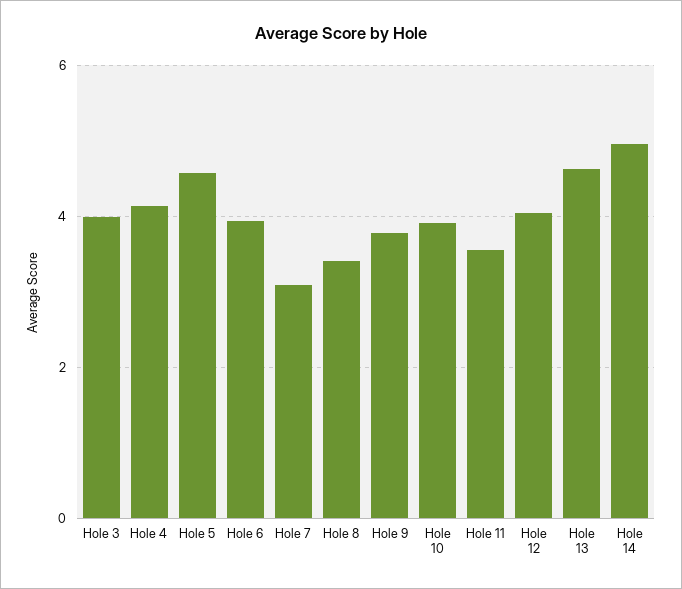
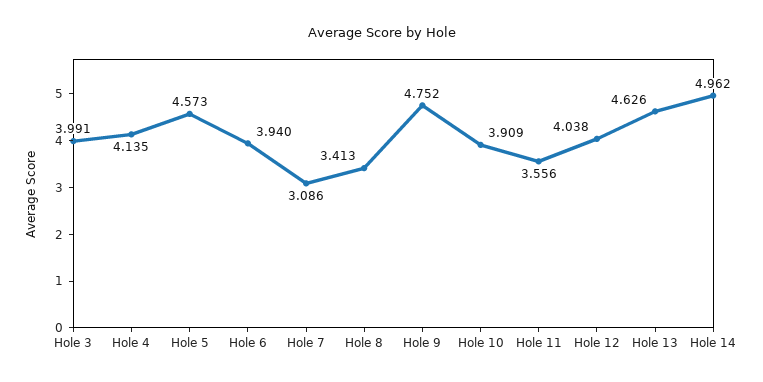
Hole 9: 3.8 -> 4.752

